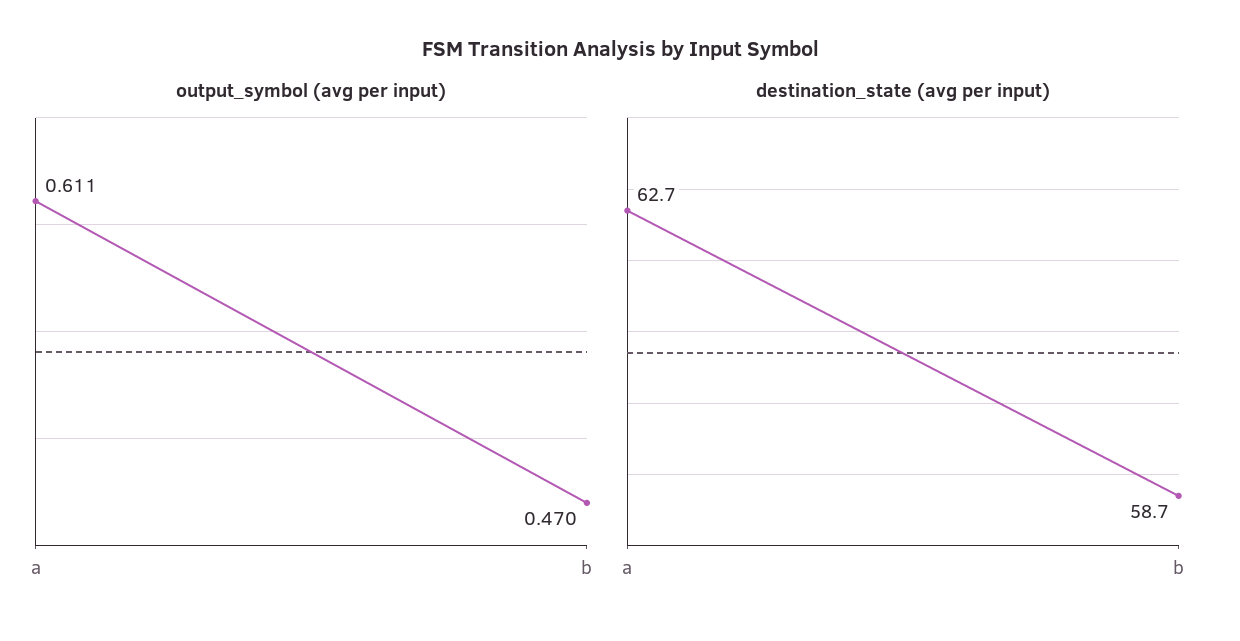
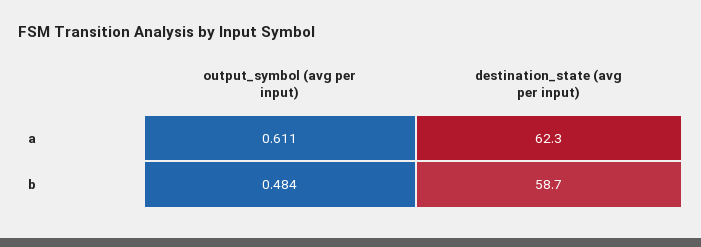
output_symbol (avg per input), b: 0.47 -> 0.484
destination_state (avg per input), a: 62.7 -> 62.3

